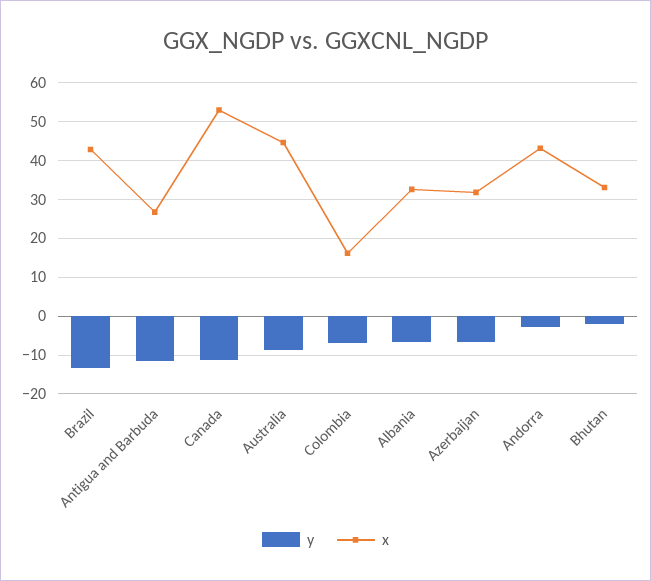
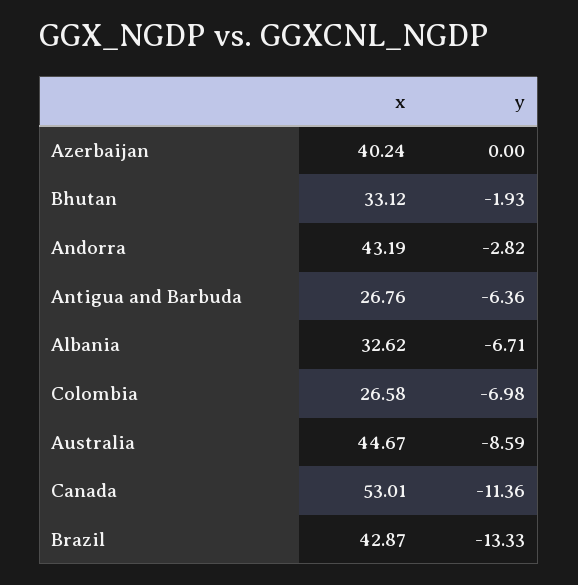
y, Antigua and Barbuda: -12 -> -6.36
x, Colombia: 16 -> 26.58
y, Azerbaijan: -6 -> 0
x, Azerbaijan: 32 -> 40.24

